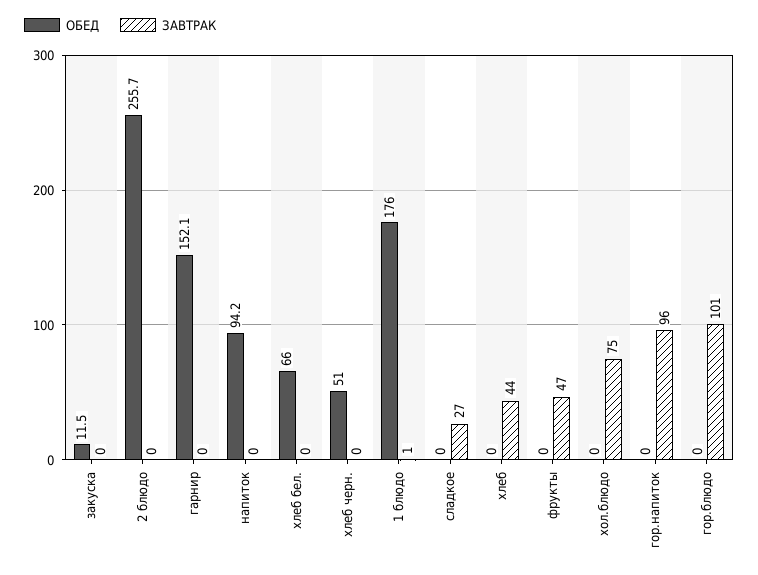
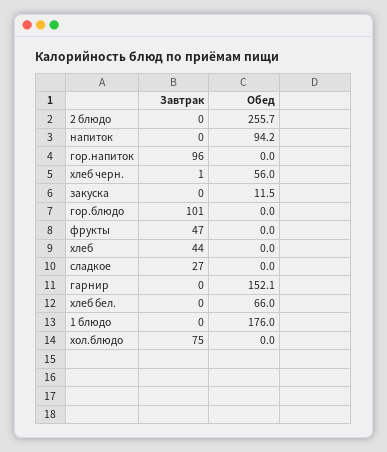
ОБЕД, хлеб черн.: 51 -> 56
ЗАВТРАК, хлеб черн.: 0 -> 1
ЗАВТРАК, 1 блюдо: 1 -> 0

